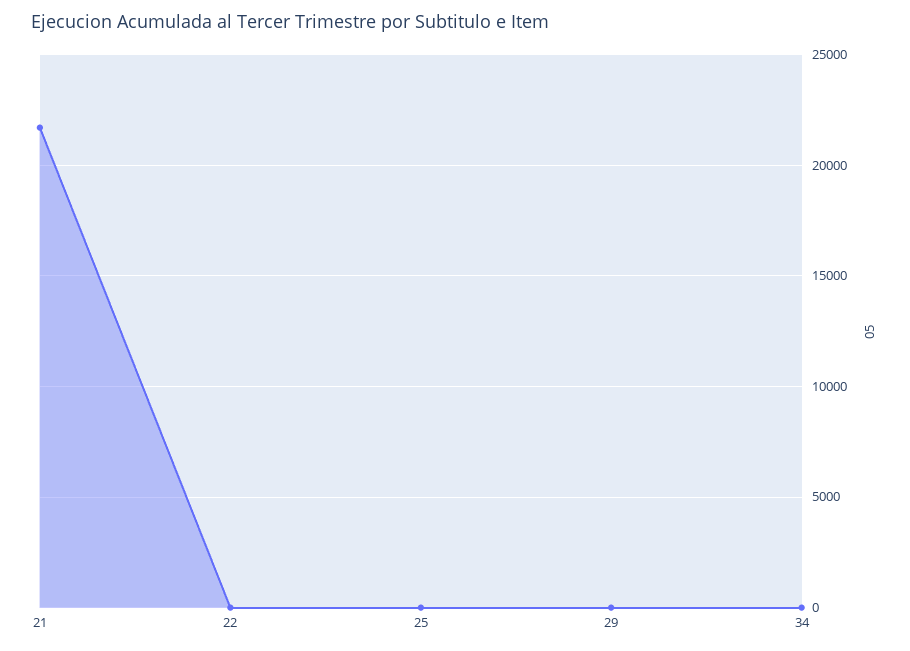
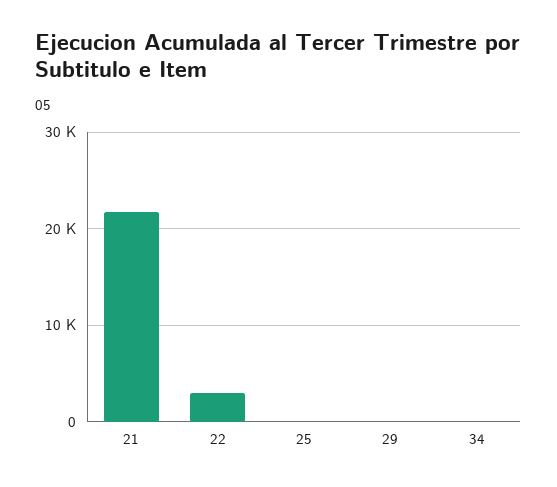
22: 0 -> 3000

